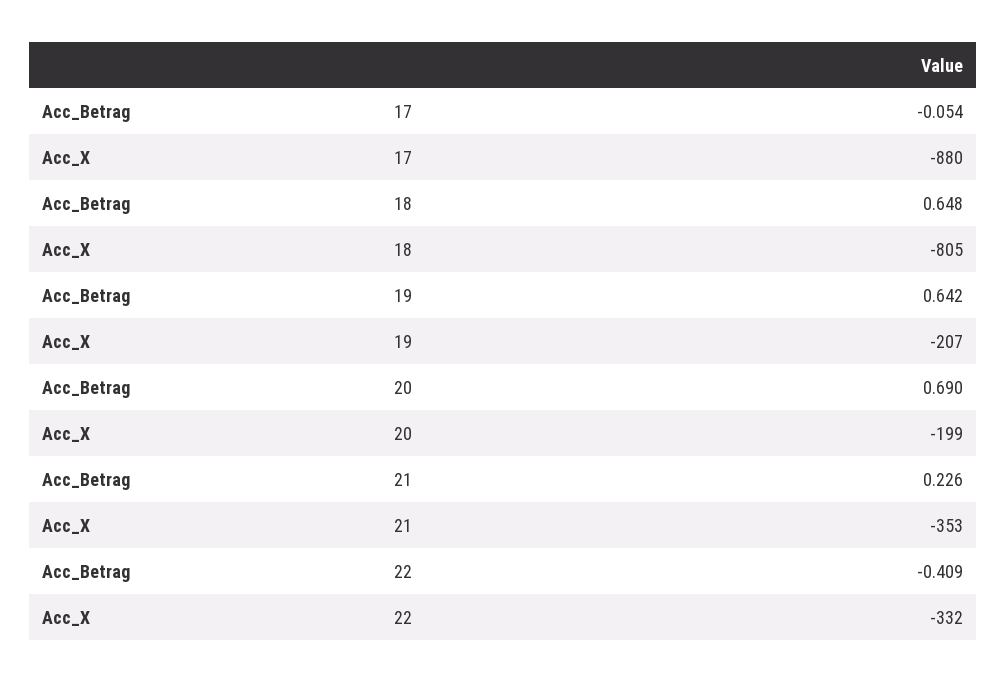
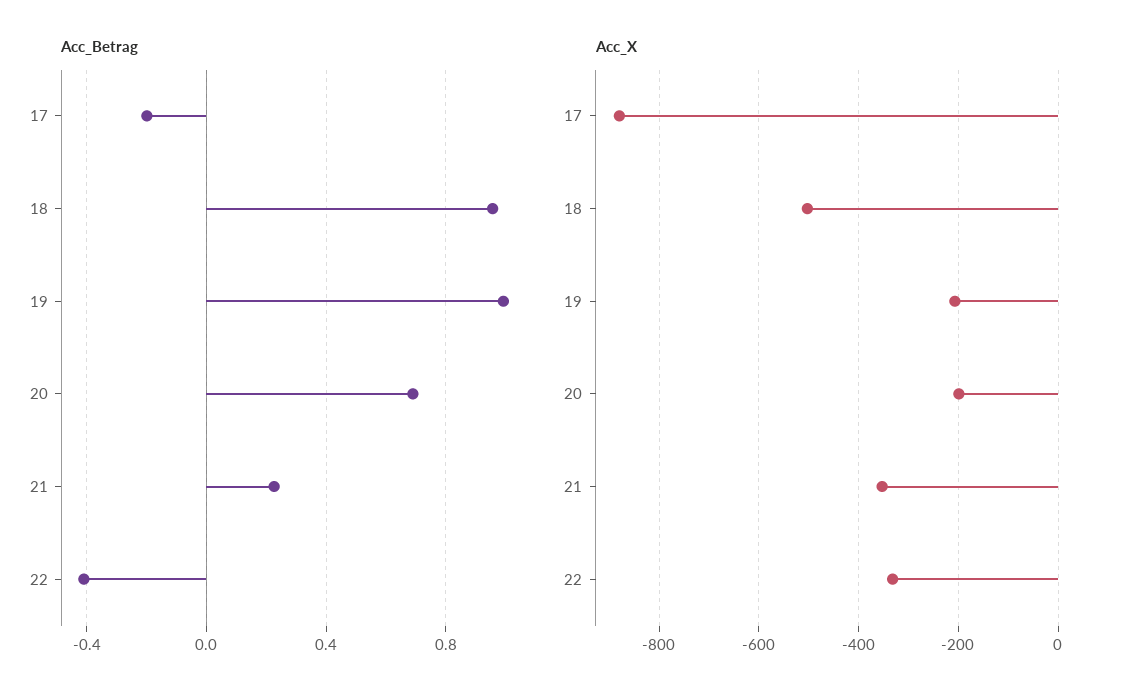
Acc_Betrag, 17: -0.054 -> -0.2
Acc_Betrag, 18: 0.648 -> 0.95
Acc_X, 18: -805 -> -500
Acc_Betrag, 19: 0.642 -> 1

